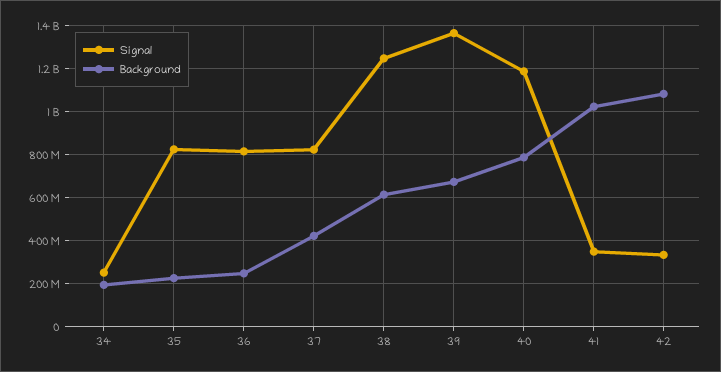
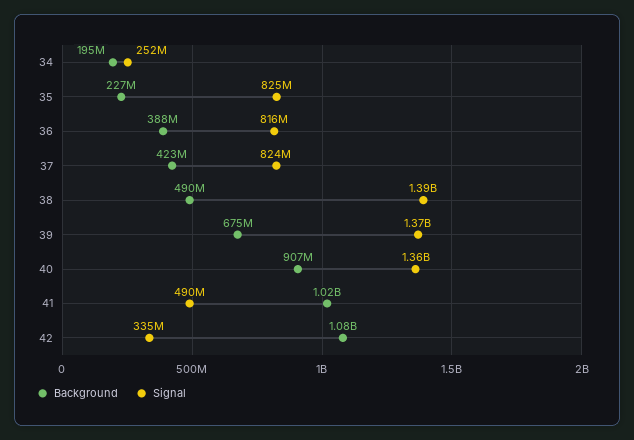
Background, 36: 250000000 -> 388000000
Signal, 38: 1250000000 -> 1390000000
Background, 38: 600000000 -> 490000000
Signal, 40: 1200000000 -> 1360000000
Background, 40: 800000000 -> 907000000
Signal, 41: 350000000 -> 490000000

